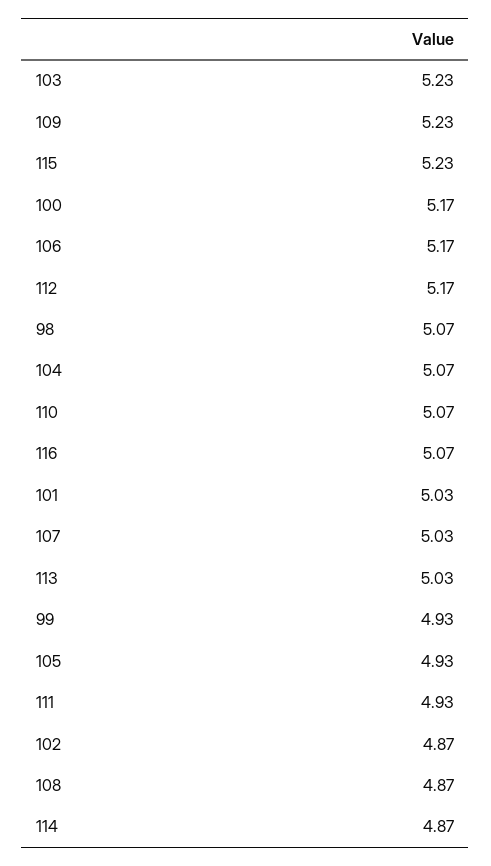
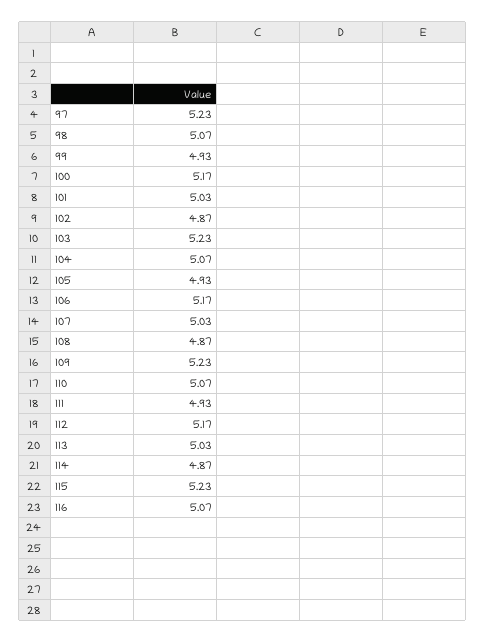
97: none -> 5.23

